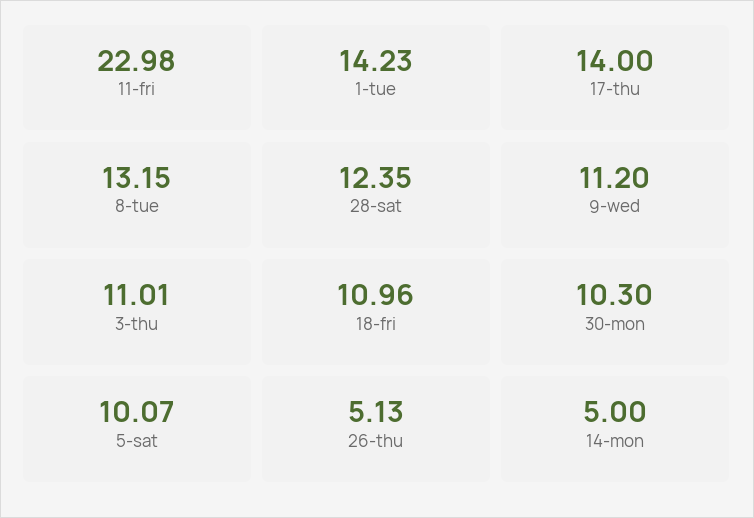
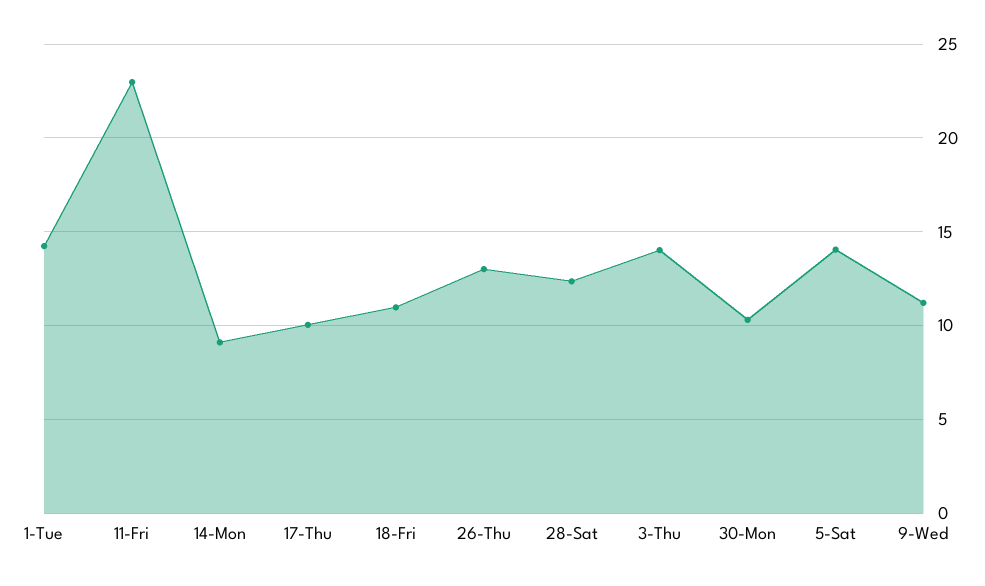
17-thu: 14 -> 10
8-tue: 13.15 -> none
3-thu: 11.01 -> 14
5-sat: 10.07 -> 14
26-thu: 5.13 -> 13
14-mon: 5 -> 9

